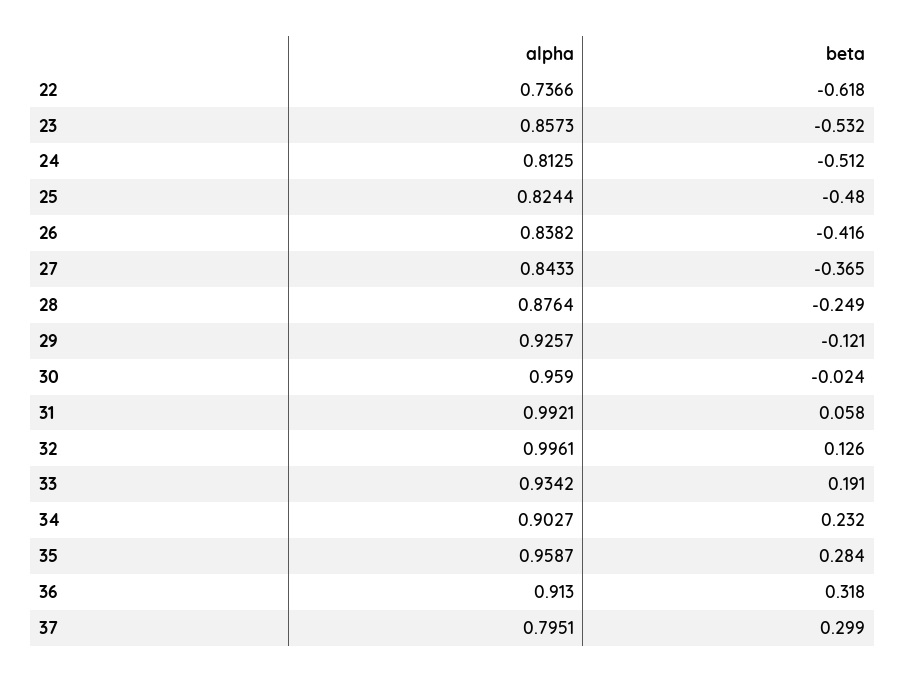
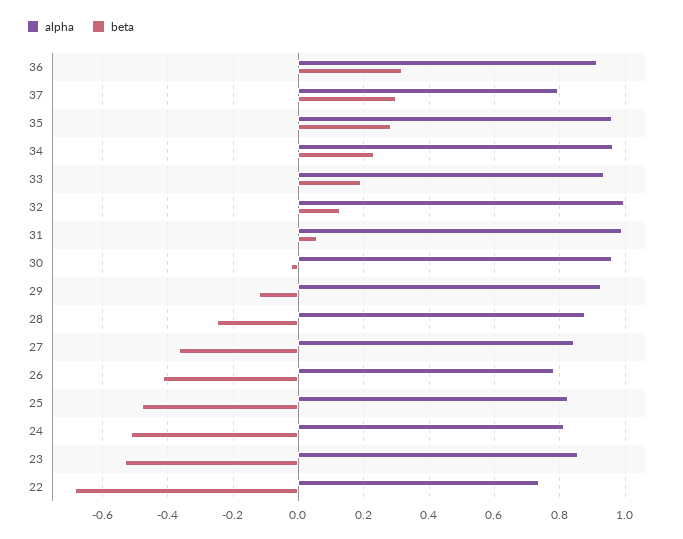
beta, 22: -0.618 -> -0.68
alpha, 26: 0.8382 -> 0.78
alpha, 34: 0.9027 -> 0.96

